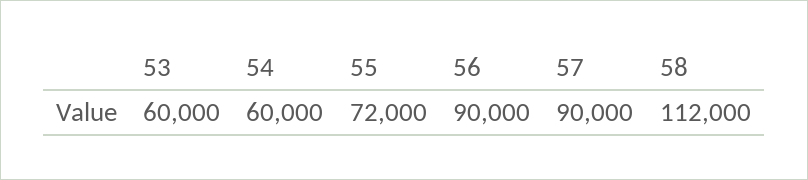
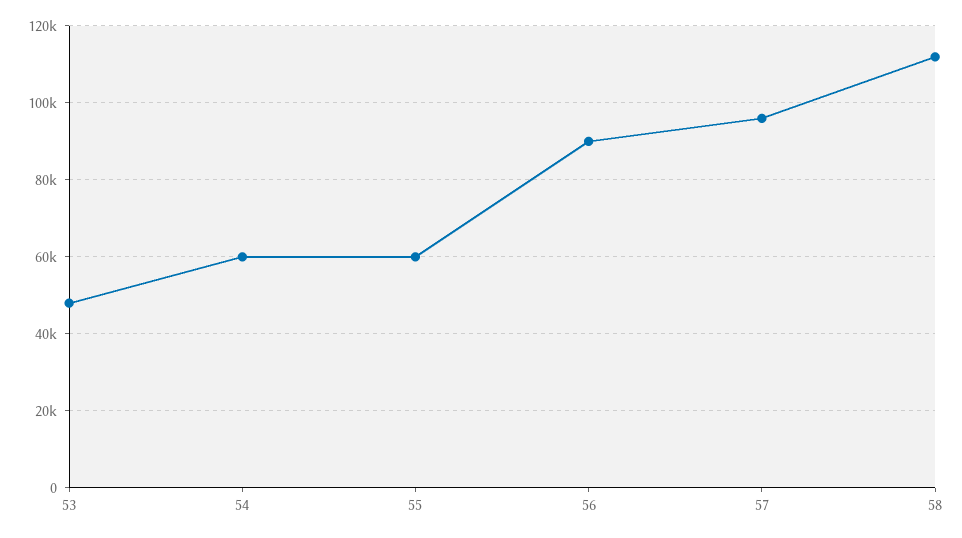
53: 60000 -> 48000
55: 72000 -> 60000
57: 90000 -> 96000

